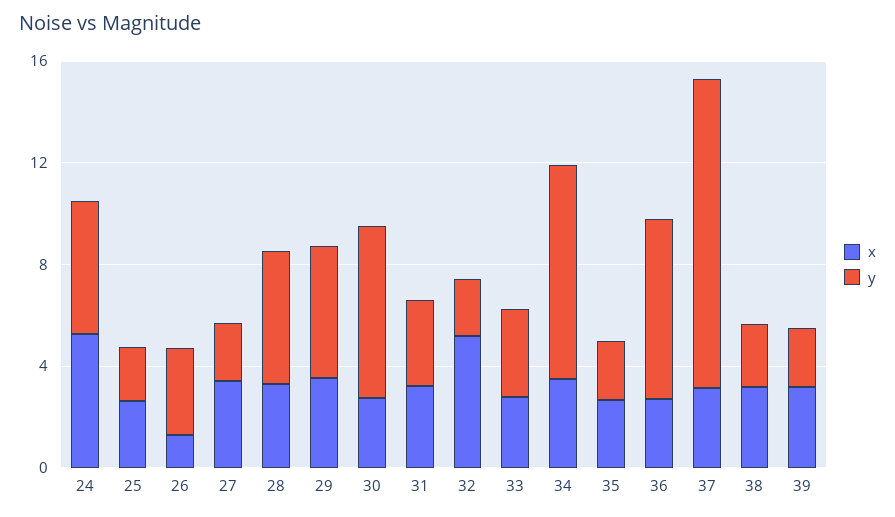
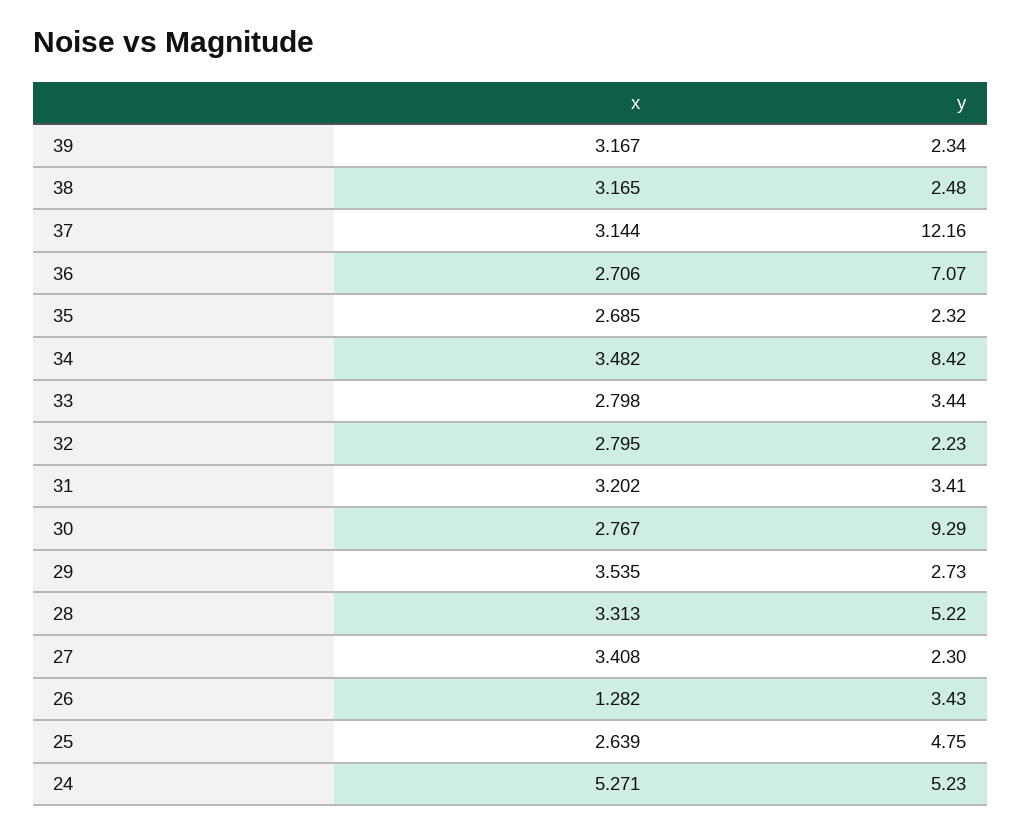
y, 25: 2 -> 4.75
y, 29: 5 -> 2.73
y, 30: 7 -> 9.29
x, 32: 5 -> 2.795

